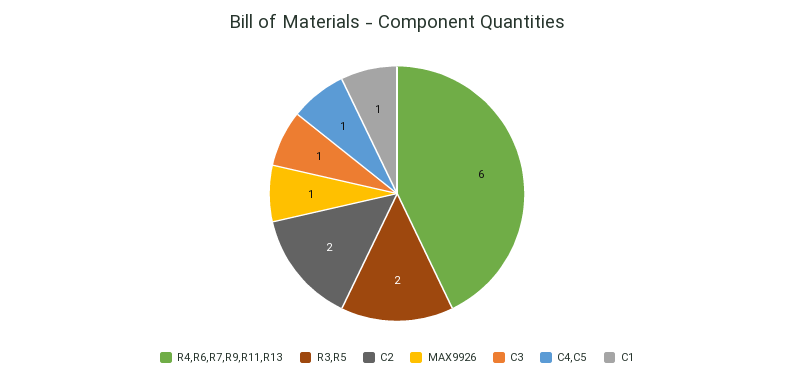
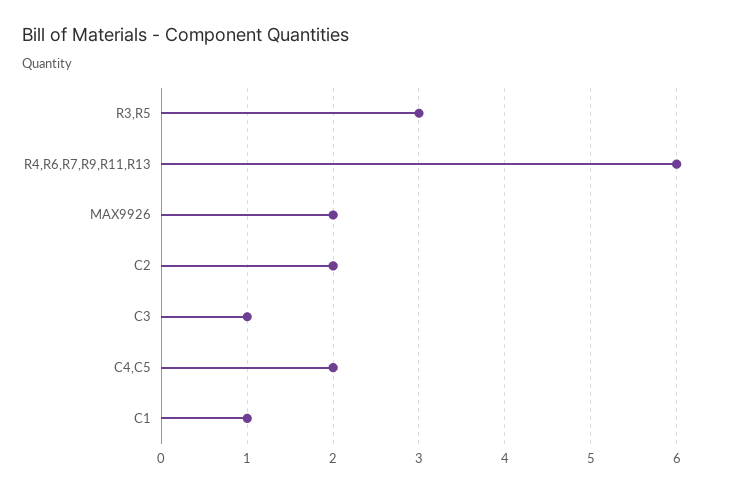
R3,R5: 2 -> 3
MAX9926: 1 -> 2
C4,C5: 1 -> 2

